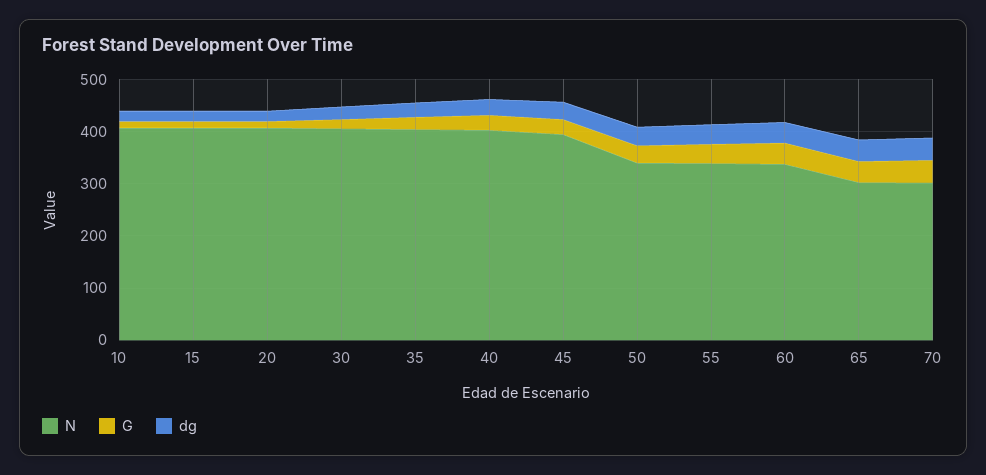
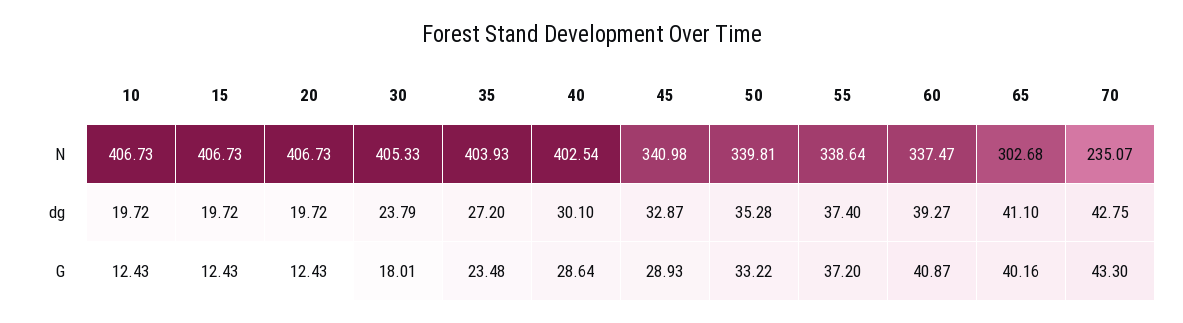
N, 45: 400 -> 340.98
N, 70: 300 -> 235.07

